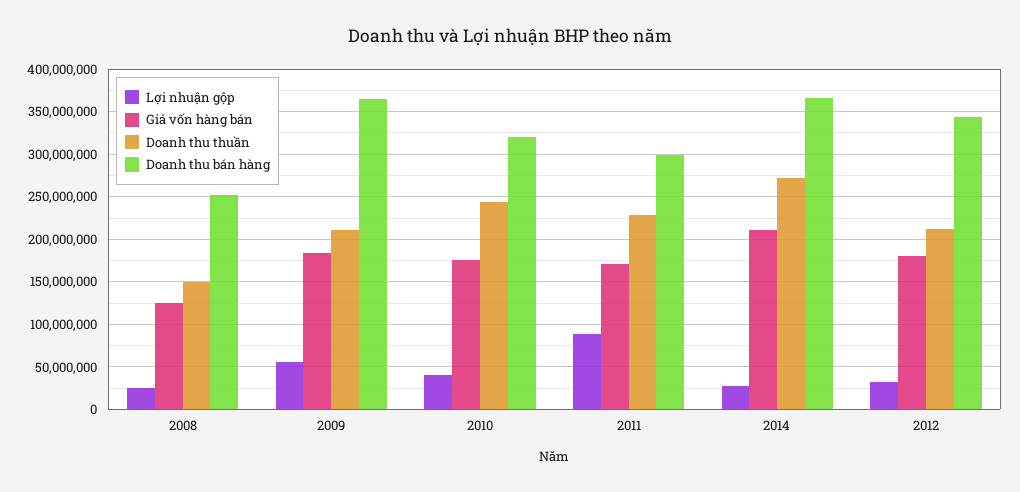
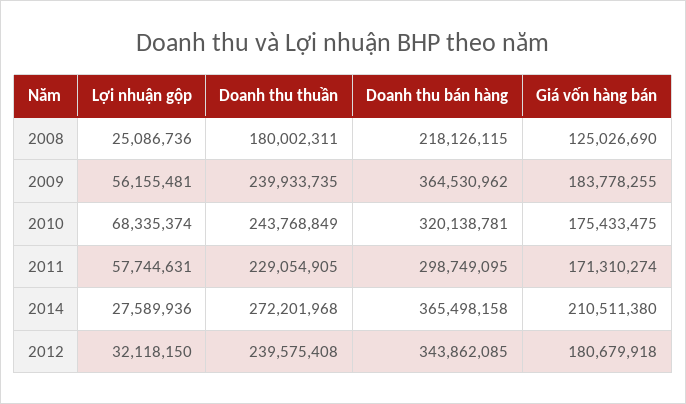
Doanh thu thuần, 2008: 150000000 -> 180002311
Doanh thu bán hàng, 2008: 250000000 -> 218126115
Doanh thu thuần, 2009: 210000000 -> 239933735
Lợi nhuận gộp, 2010: 40000000 -> 68335374
Lợi nhuận gộp, 2011: 90000000 -> 57744631
Doanh thu thuần, 2012: 210000000 -> 239575408

